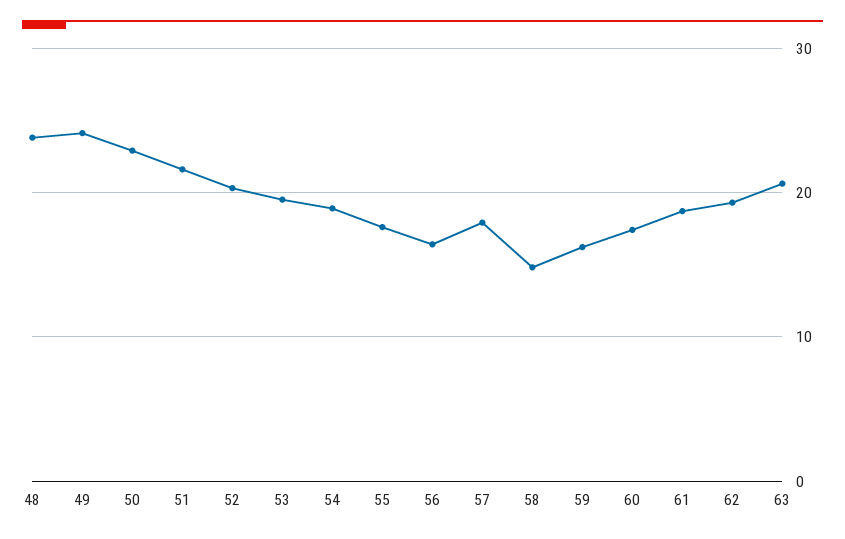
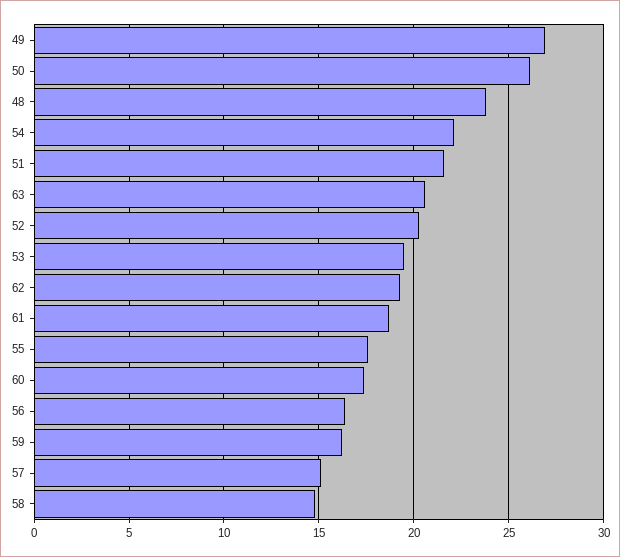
49: 24 -> 27
50: 23 -> 26
54: 19 -> 22
57: 18 -> 15

